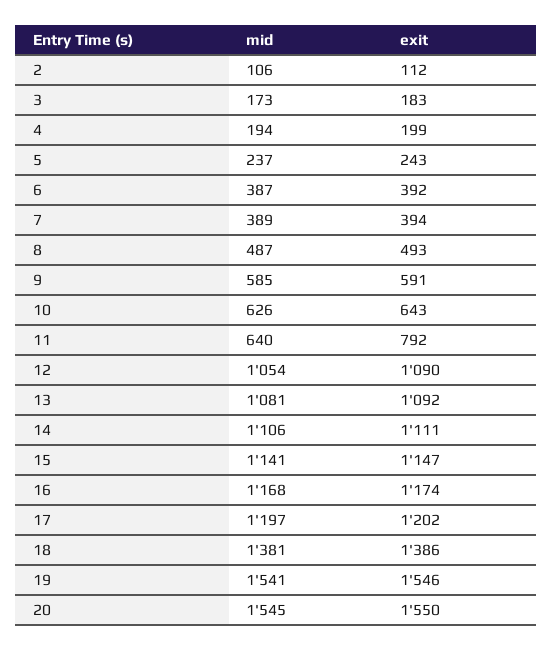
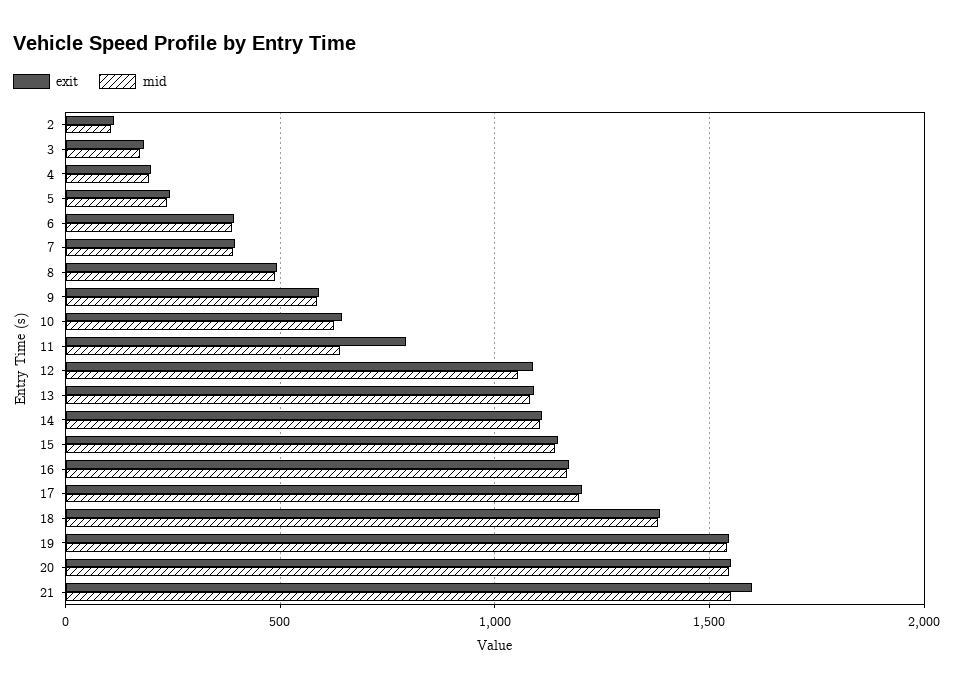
exit, 21: none -> 1600
mid, 21: none -> 1550

